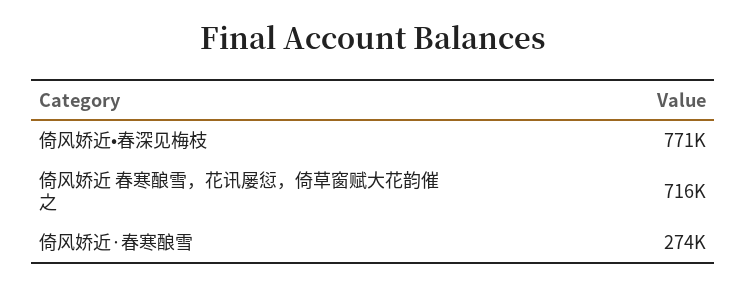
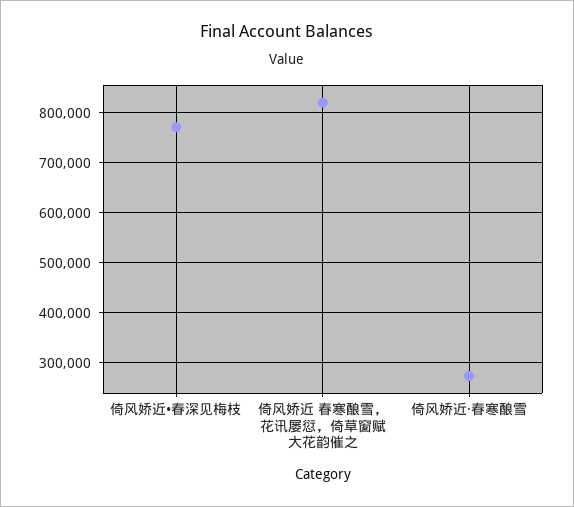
倚风娇近 春寒酿雪，花讯屡愆，倚草窗赋大花韵催之: 716000 -> 820000

